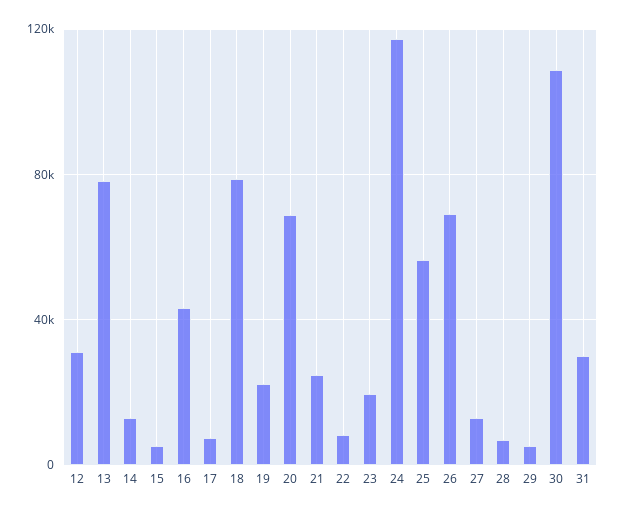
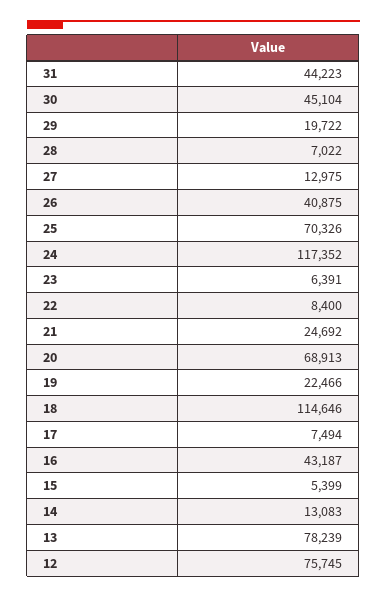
12: 30000 -> 75745
18: 80000 -> 114646
23: 20000 -> 6391
25: 55000 -> 70326
26: 70000 -> 40875
29: 5000 -> 19722
30: 110000 -> 45104
31: 30000 -> 44223

